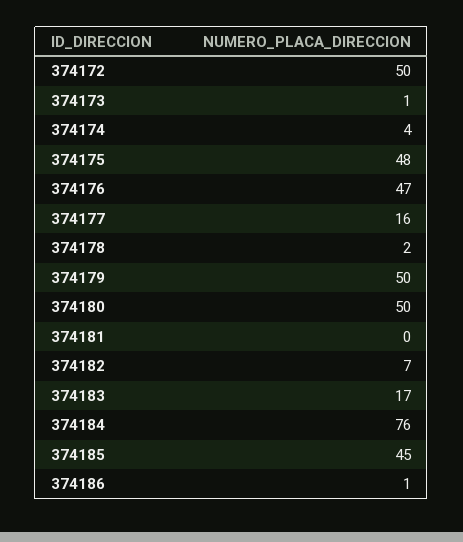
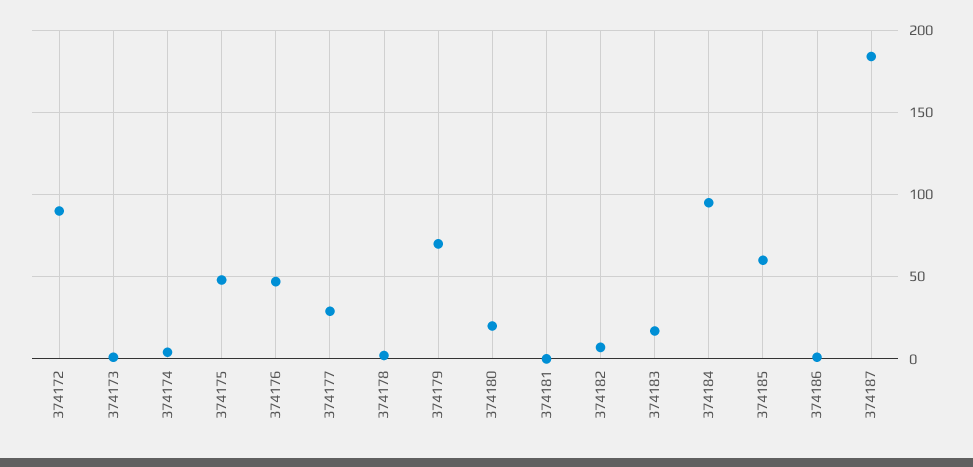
374172: 50 -> 90
374177: 16 -> 30
374179: 50 -> 70
374180: 50 -> 20
374184: 76 -> 95
374185: 45 -> 60
374187: none -> 185

